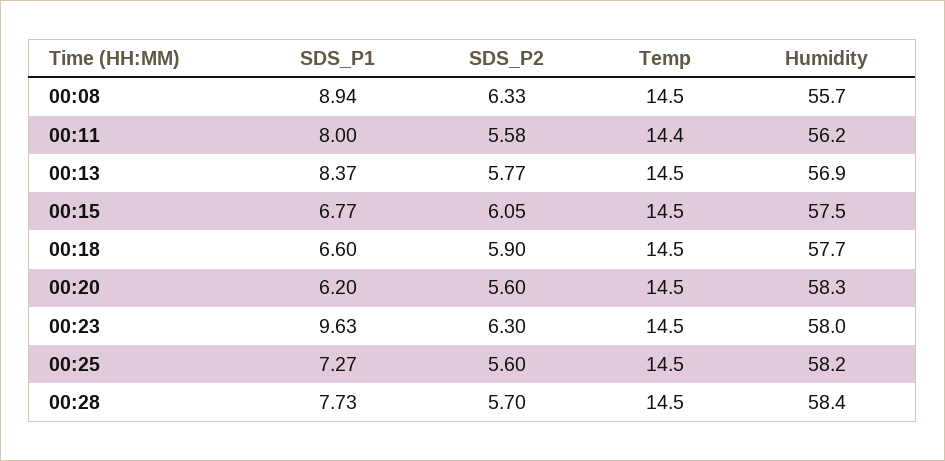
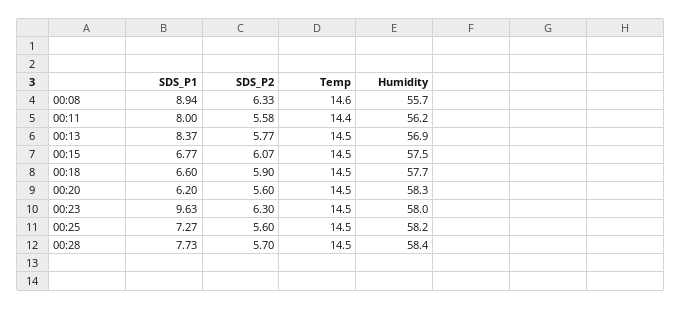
Temp, 00:08: 14.5 -> 14.6
SDS_P2, 00:15: 6.05 -> 6.07

